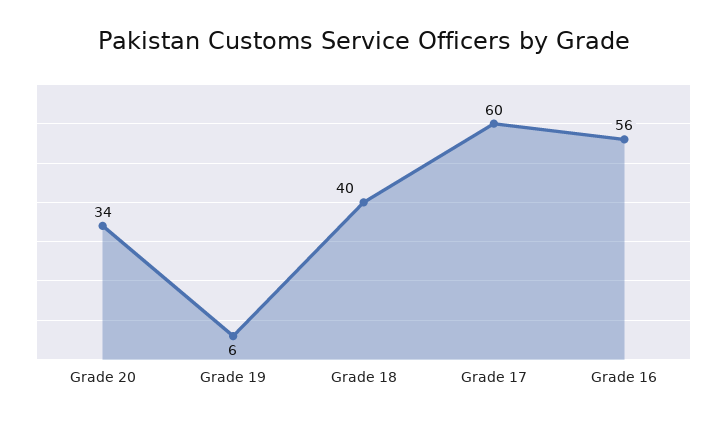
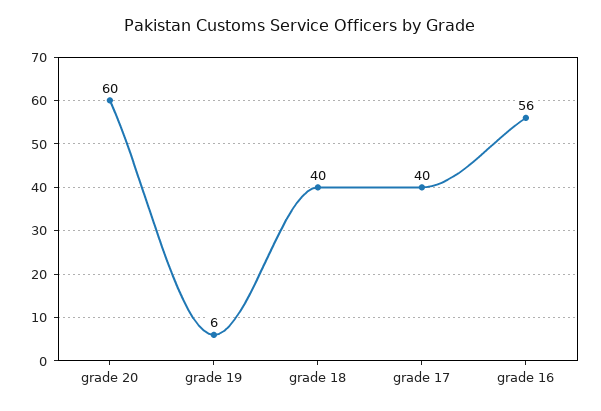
Grade 20: 34 -> 60
Grade 17: 60 -> 40

